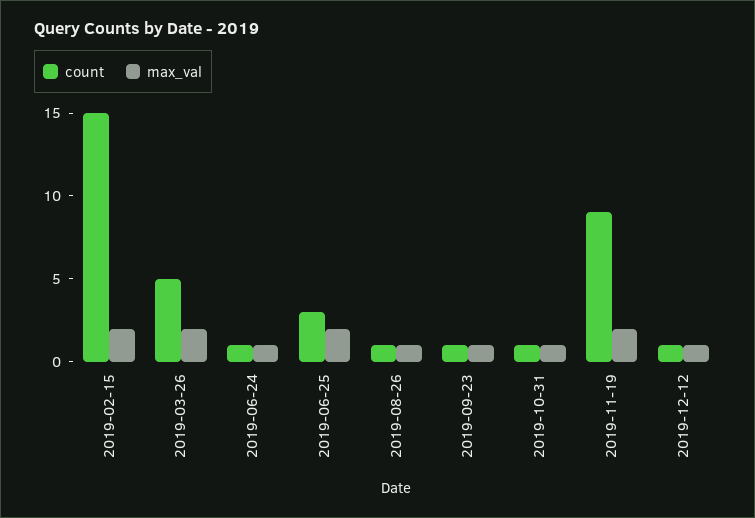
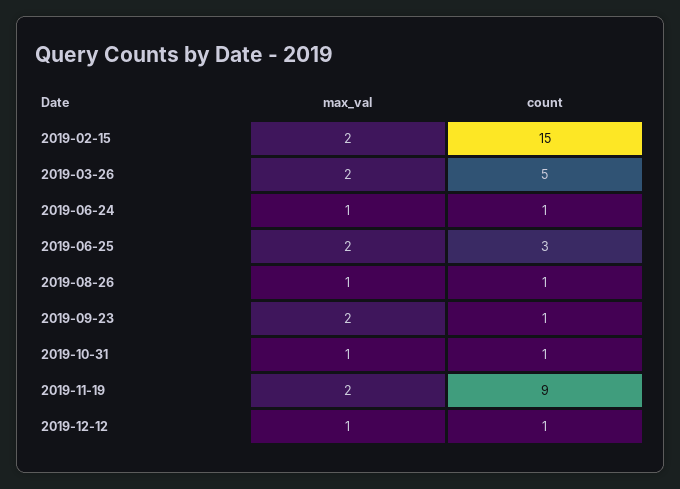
max_val, 2019-09-23: 1 -> 2

